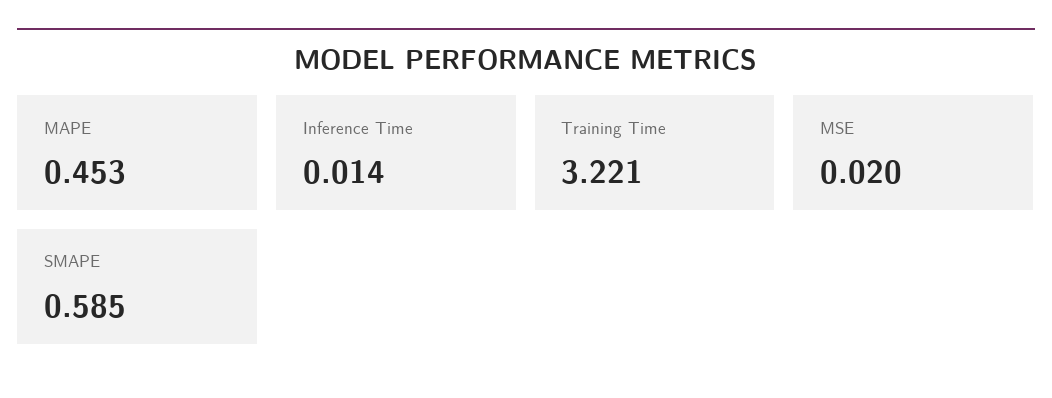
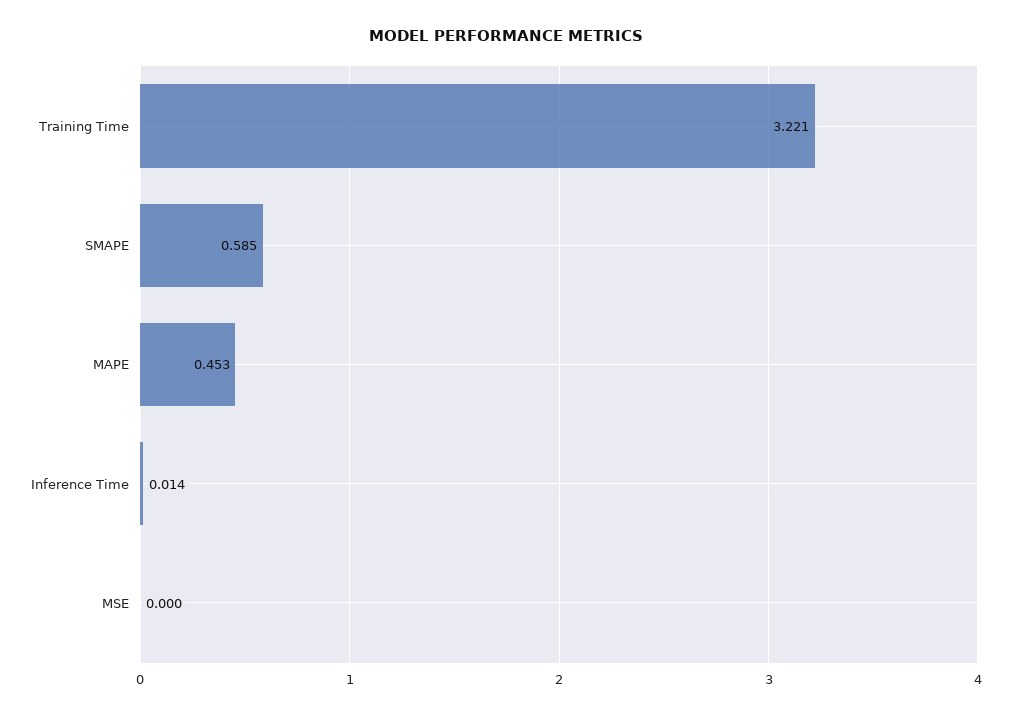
MSE: 0.02 -> 0

